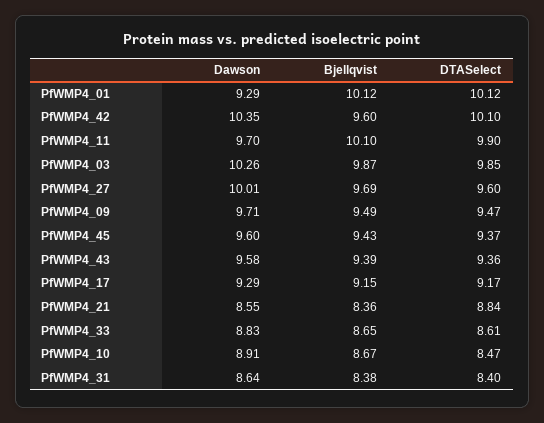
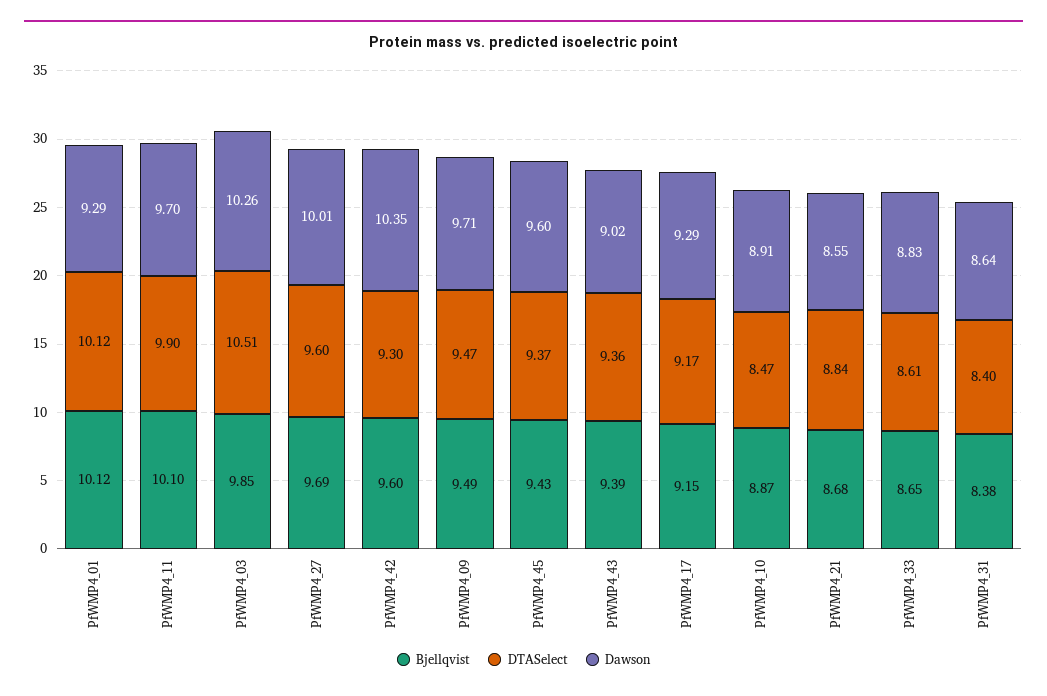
DTASelect, PfWMP4_42: 10.1 -> 9.3
Bjellqvist, PfWMP4_03: 9.87 -> 9.85
DTASelect, PfWMP4_03: 9.85 -> 10.51
Dawson, PfWMP4_43: 9.58 -> 9.02
Bjellqvist, PfWMP4_21: 8.36 -> 8.68
Bjellqvist, PfWMP4_10: 8.67 -> 8.87

